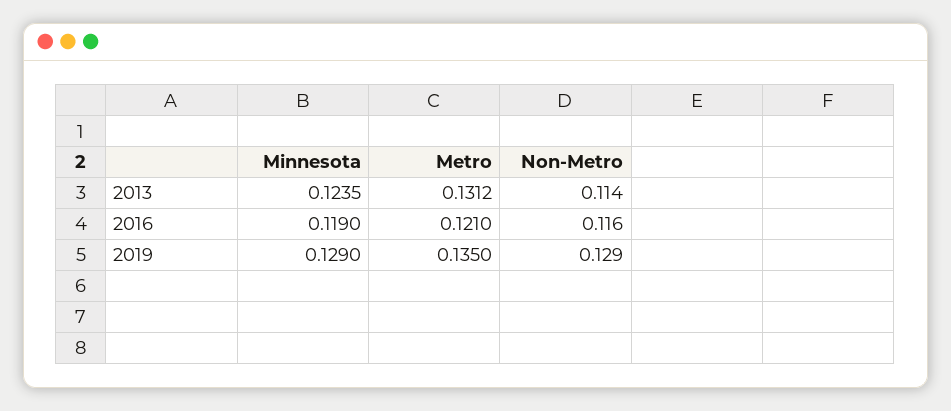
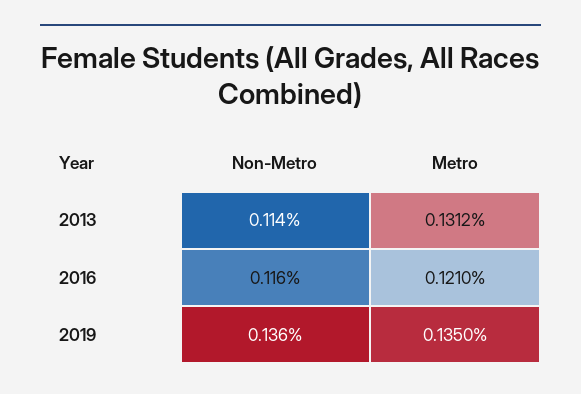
Minnesota, 2013: 0.1235 -> none
Minnesota, 2016: 0.119 -> none
Minnesota, 2019: 0.129 -> none
Non-Metro, 2019: 0.129 -> 0.136

